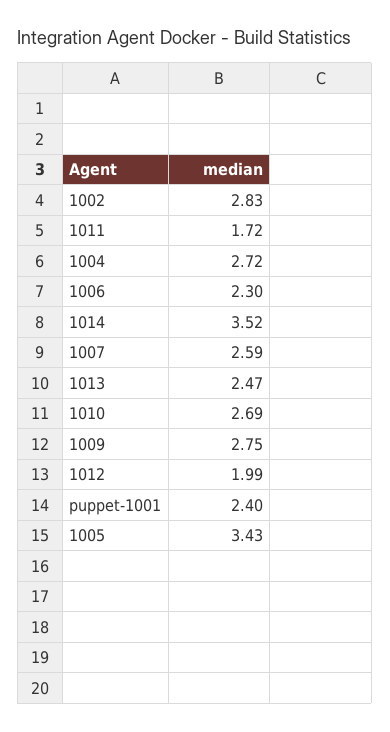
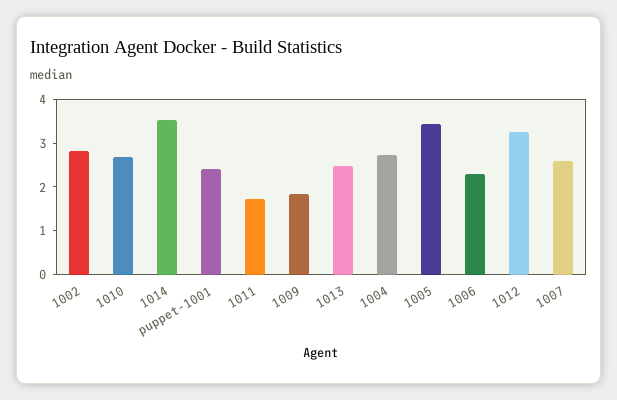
1009: 2.75 -> 1.8
1012: 1.99 -> 3.2

